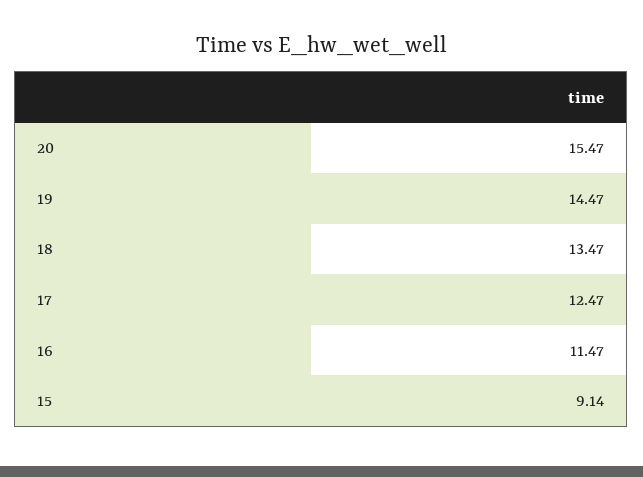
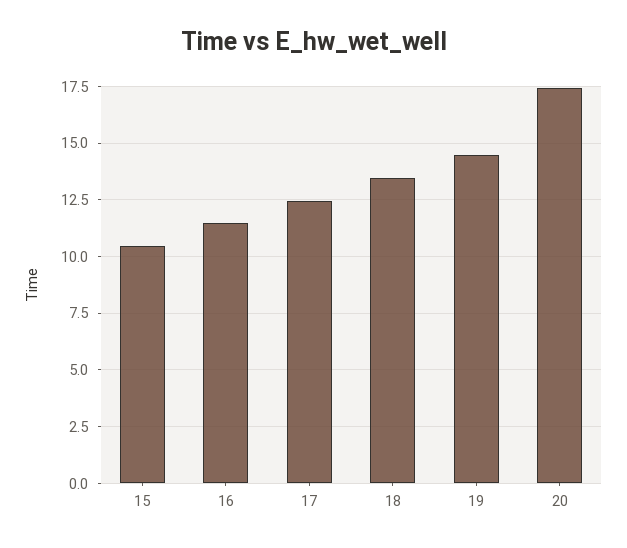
20: 15.47 -> 17.5
15: 9.14 -> 10.5

